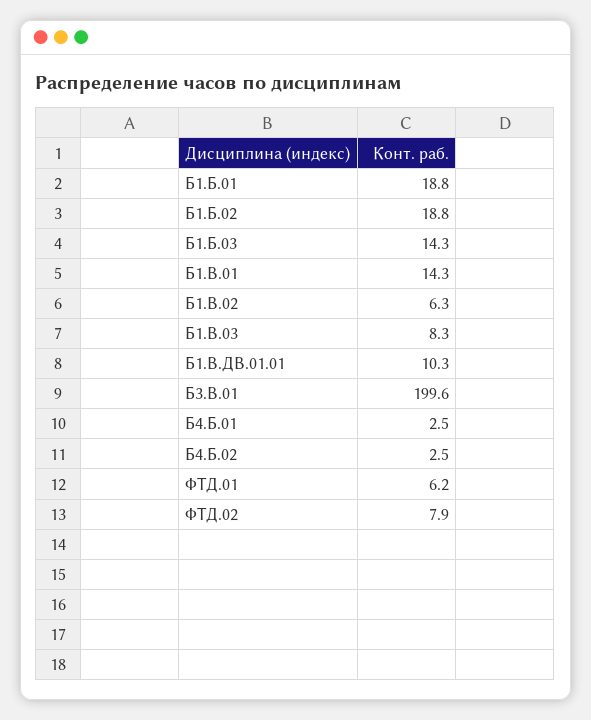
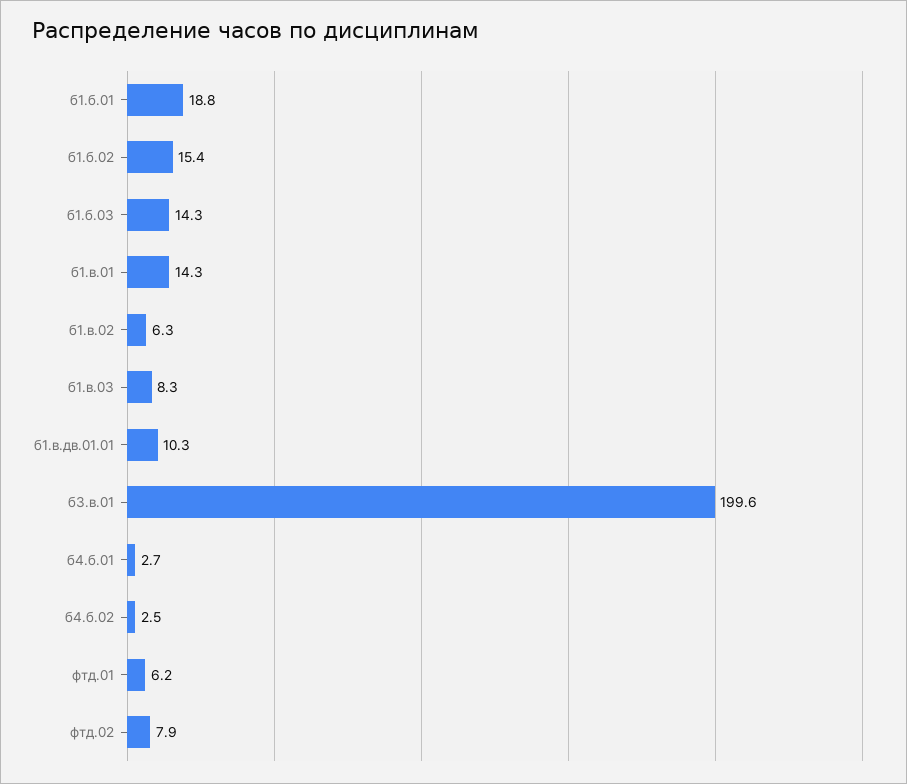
Б1.Б.02: 18.8 -> 15.4
Б4.Б.01: 2.5 -> 2.7

